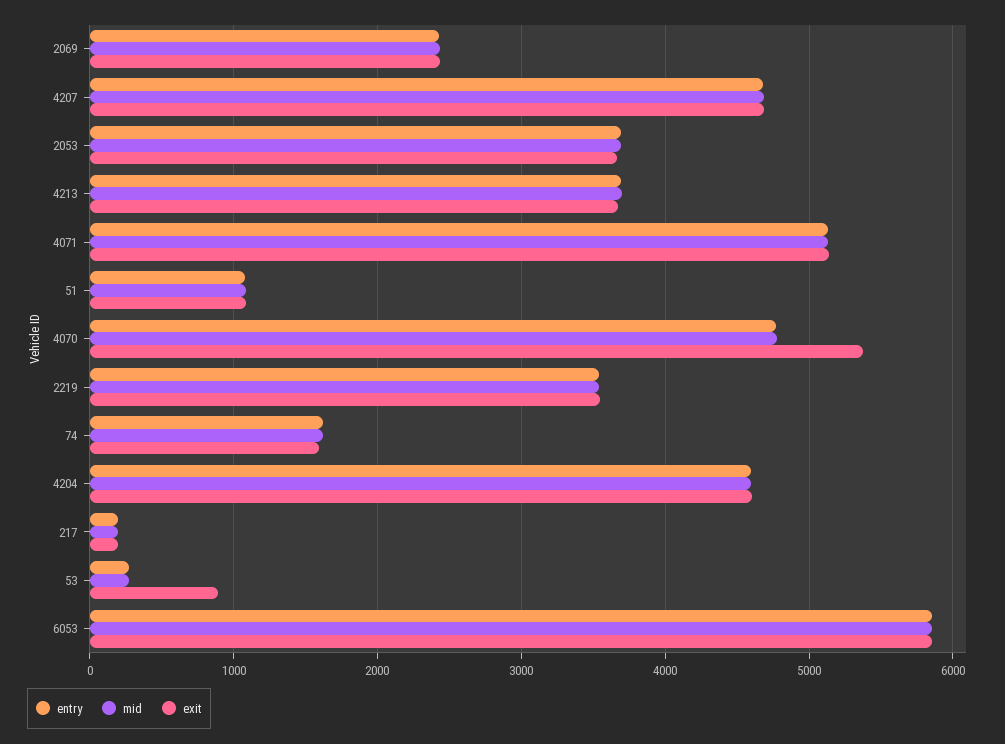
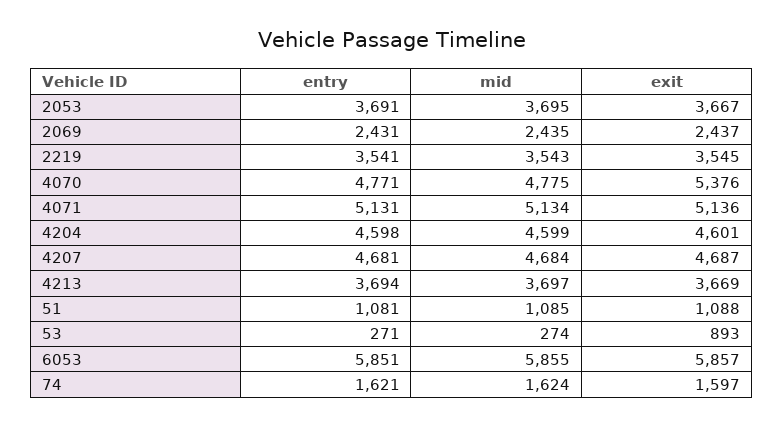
entry, 217: 200 -> none
mid, 217: 200 -> none
exit, 217: 200 -> none

